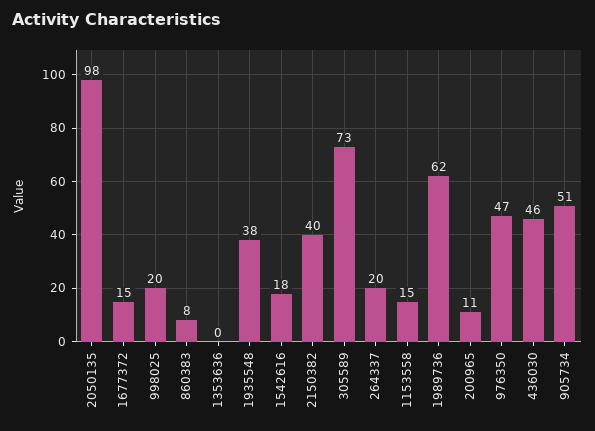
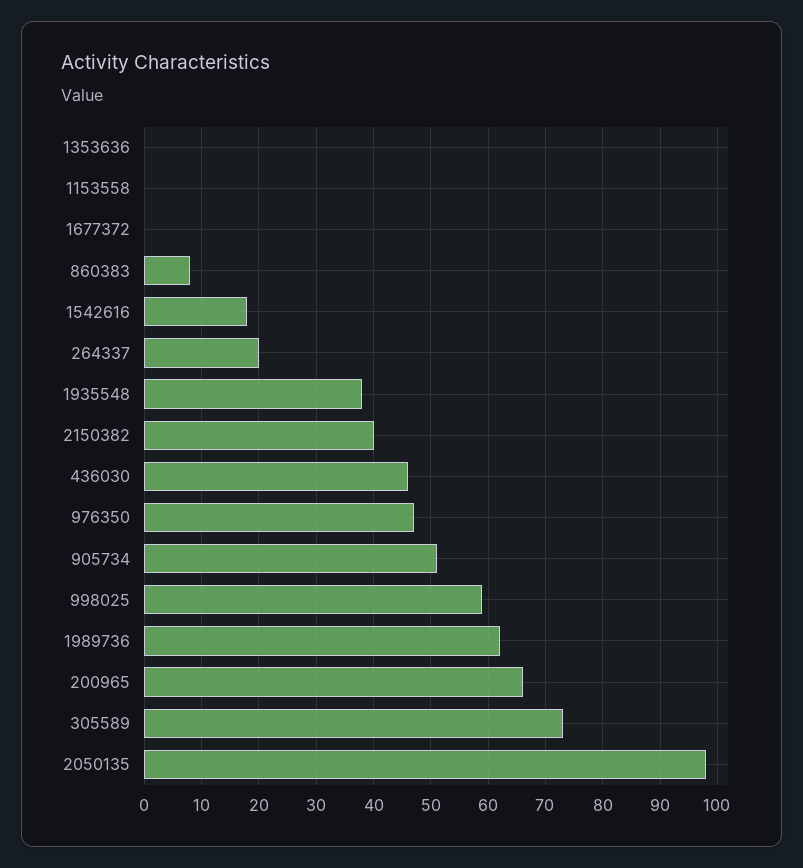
1677372: 15 -> 0
998025: 20 -> 60
1153558: 15 -> 0
200965: 11 -> 65

